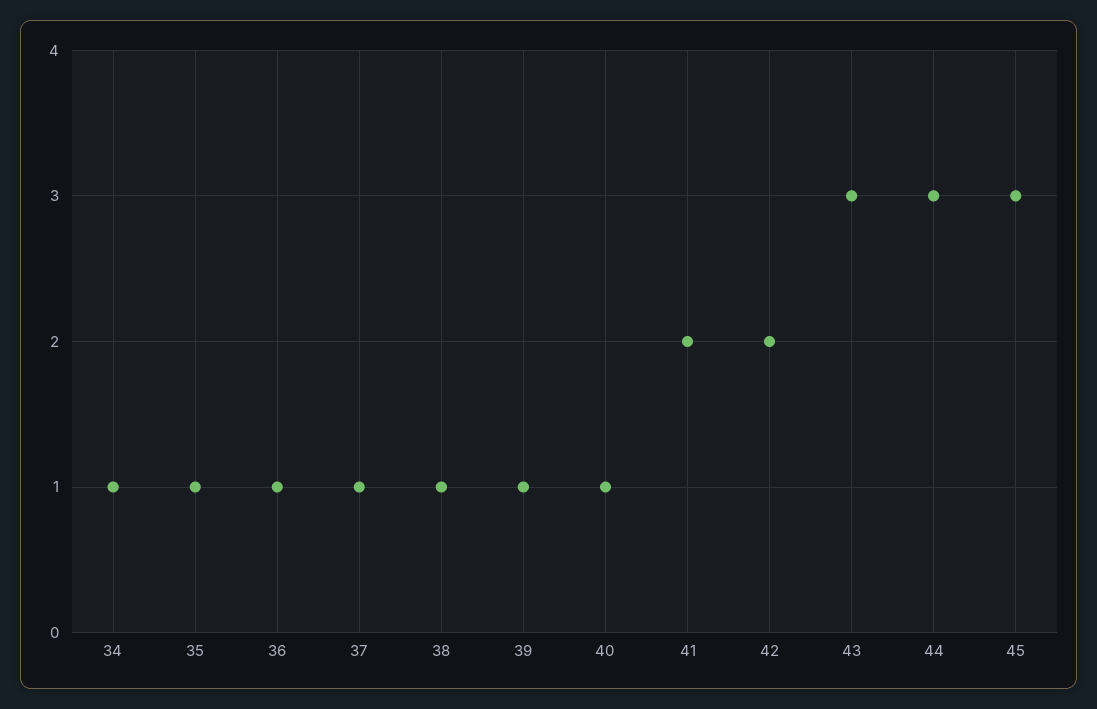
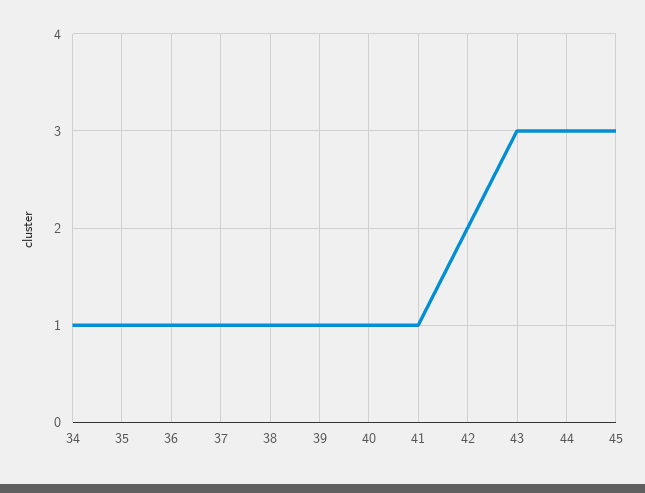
41: 2 -> 1

